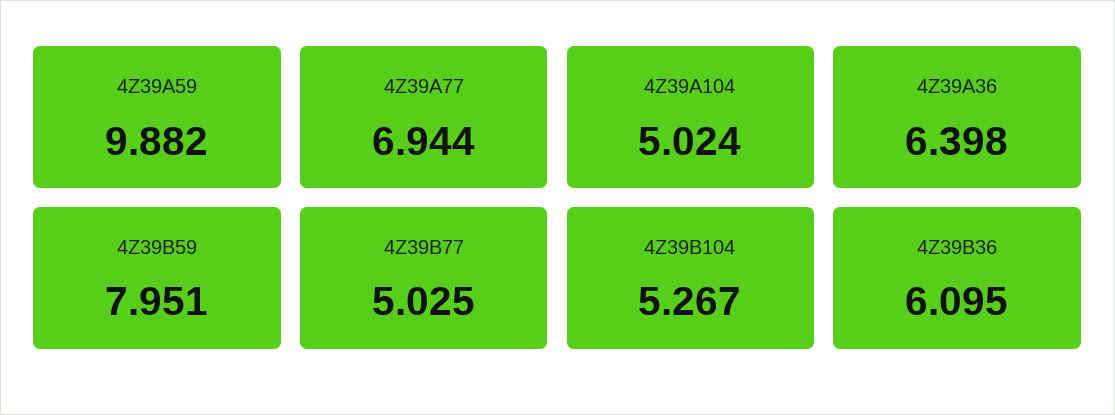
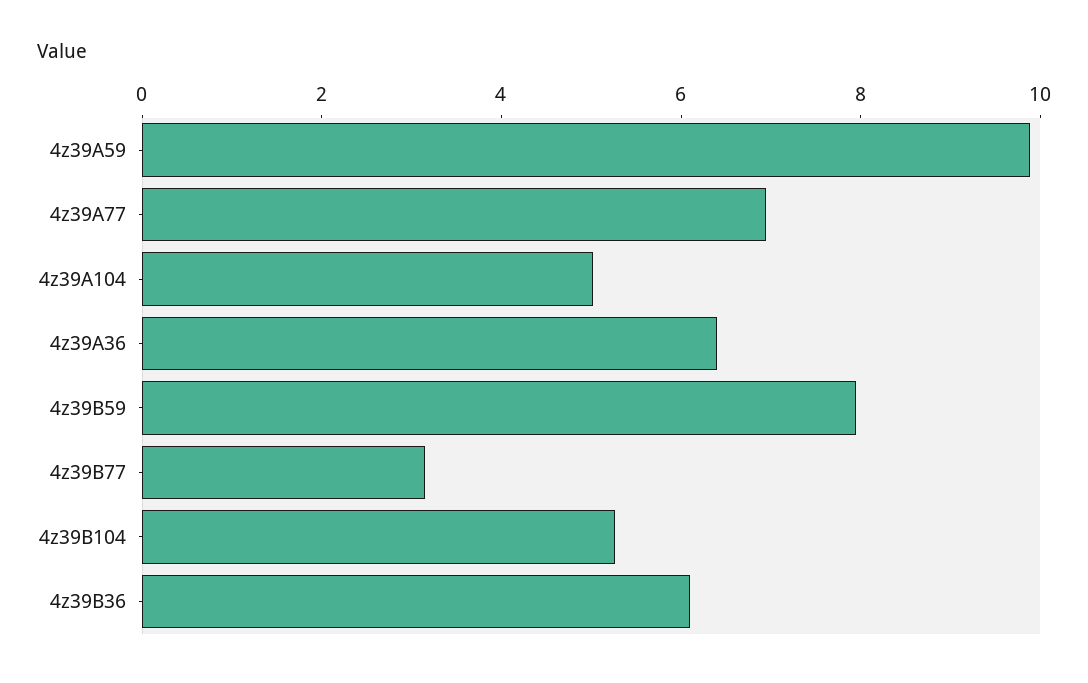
4Z39B77: 5.025 -> 3

